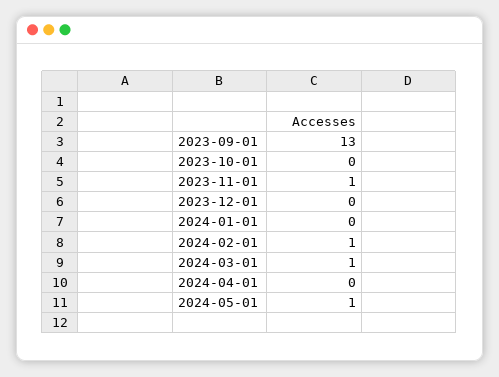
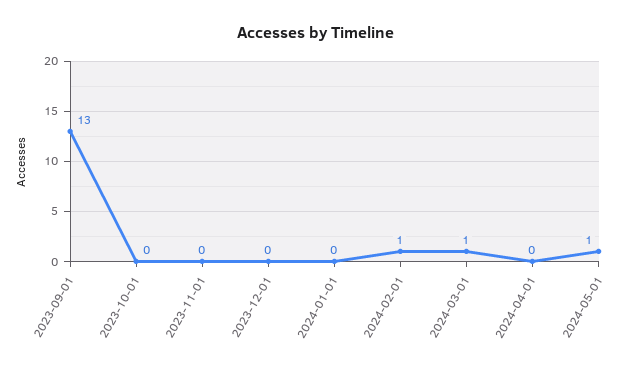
2023-11-01: 1 -> 0

